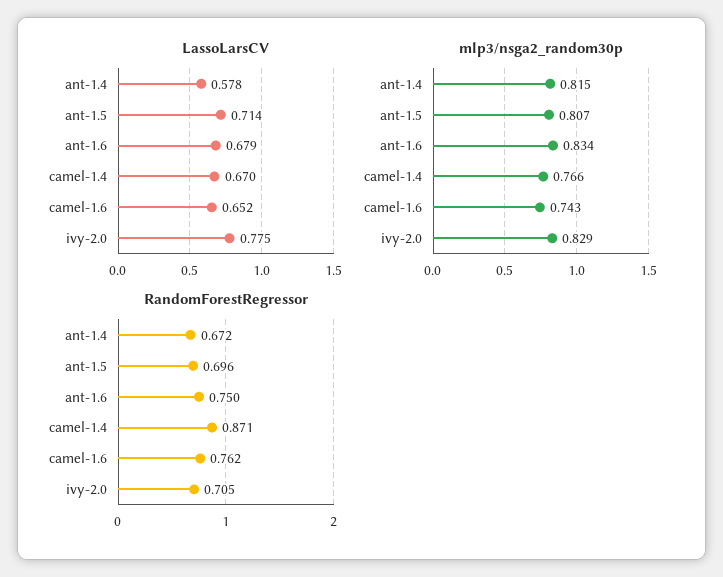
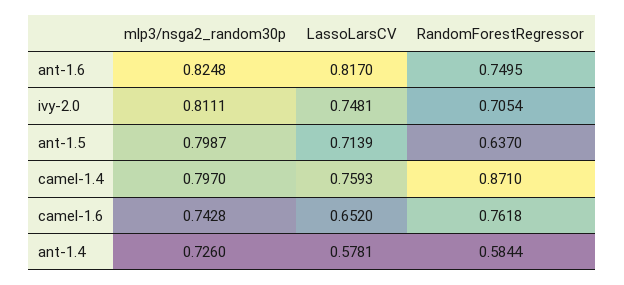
LassoLarsCV, ant-1.6: 0.679 -> 0.817
LassoLarsCV, camel-1.4: 0.67 -> 0.7593
LassoLarsCV, ivy-2.0: 0.775 -> 0.7481
mlp3/nsga2_random30p, ant-1.4: 0.815 -> 0.726
mlp3/nsga2_random30p, ant-1.5: 0.807 -> 0.7987
mlp3/nsga2_random30p, ant-1.6: 0.834 -> 0.8248
mlp3/nsga2_random30p, camel-1.4: 0.766 -> 0.797
mlp3/nsga2_random30p, ivy-2.0: 0.829 -> 0.8111
RandomForestRegressor, ant-1.4: 0.672 -> 0.5844
RandomForestRegressor, ant-1.5: 0.696 -> 0.637

